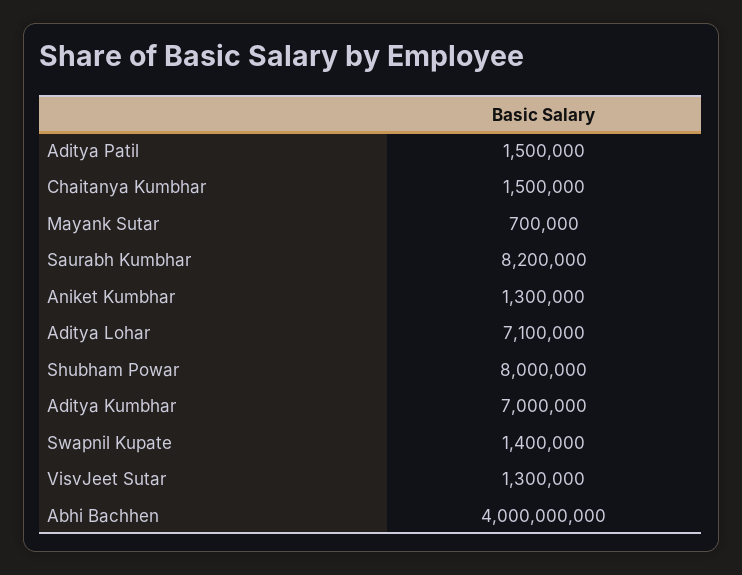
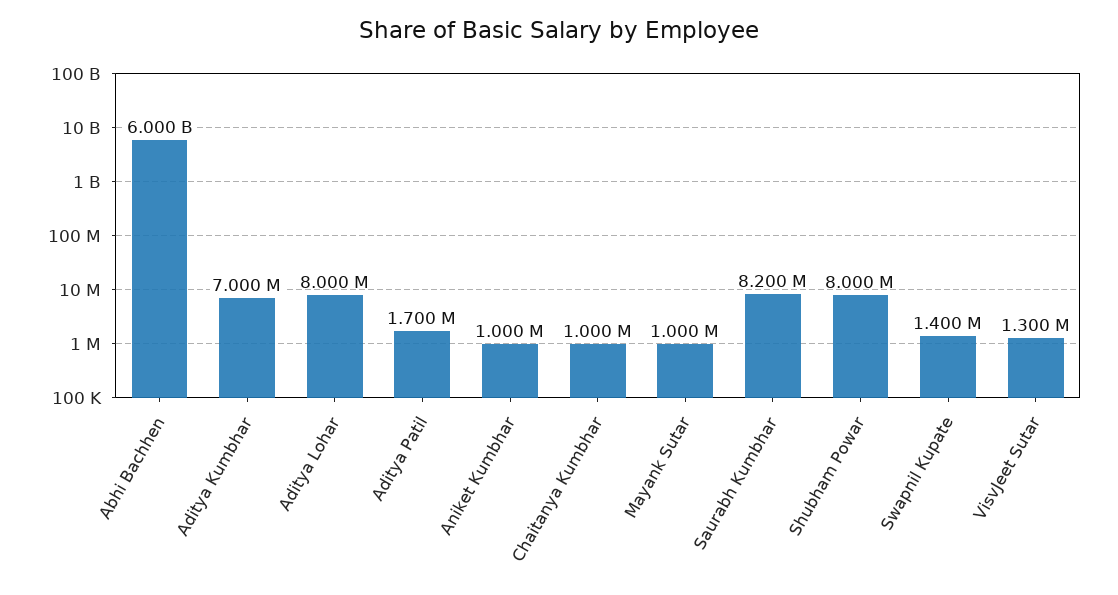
Aditya Patil: 1500000 -> 1700000
Chaitanya Kumbhar: 1500000 -> 1000000
Mayank Sutar: 700000 -> 1000000
Aniket Kumbhar: 1300000 -> 1000000
Aditya Lohar: 7100000 -> 8000000
Abhi Bachhen: 4000000000 -> 6000000000

